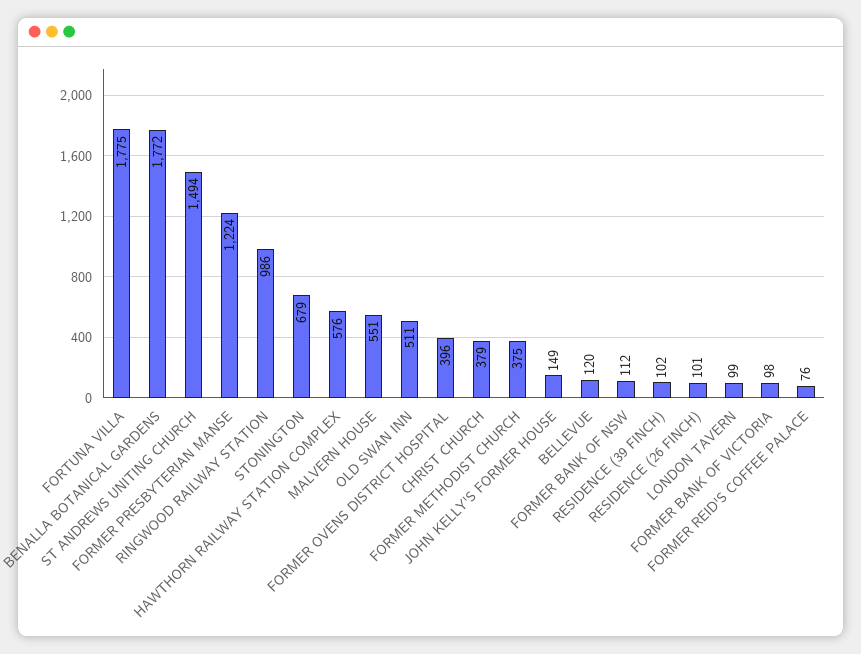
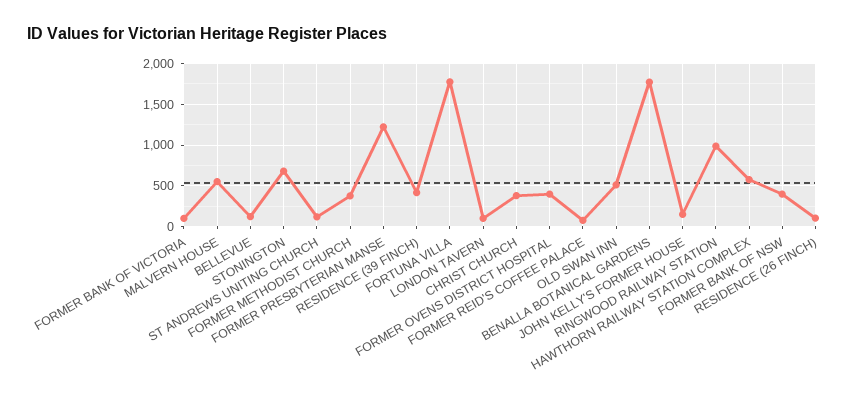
ST ANDREWS UNITING CHURCH: 1494 -> 100
FORMER BANK OF NSW: 112 -> 400
RESIDENCE (39 FINCH): 102 -> 400

